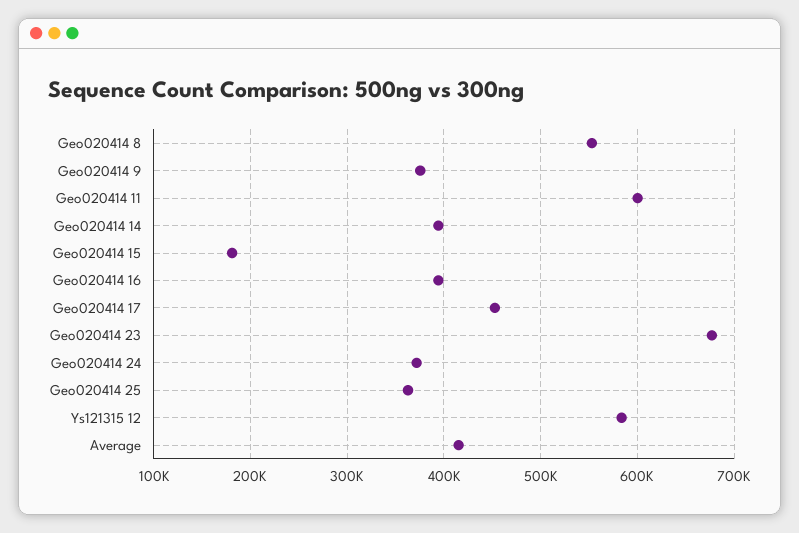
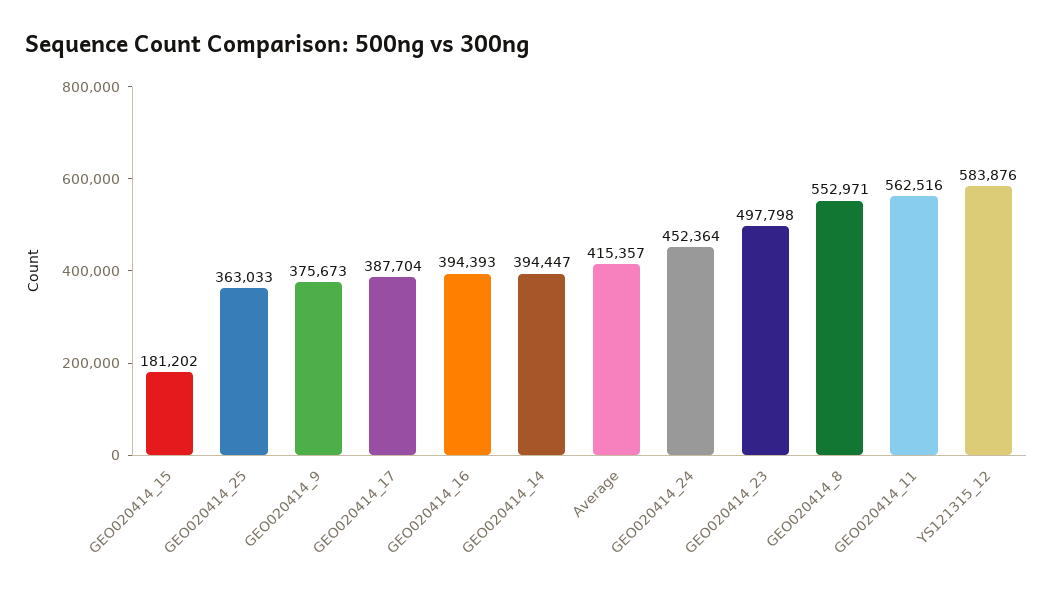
Geo020414 11: 600000 -> 562516
Geo020414 17: 450000 -> 387704
Geo020414 23: 680000 -> 497798
Geo020414 24: 370000 -> 452364

